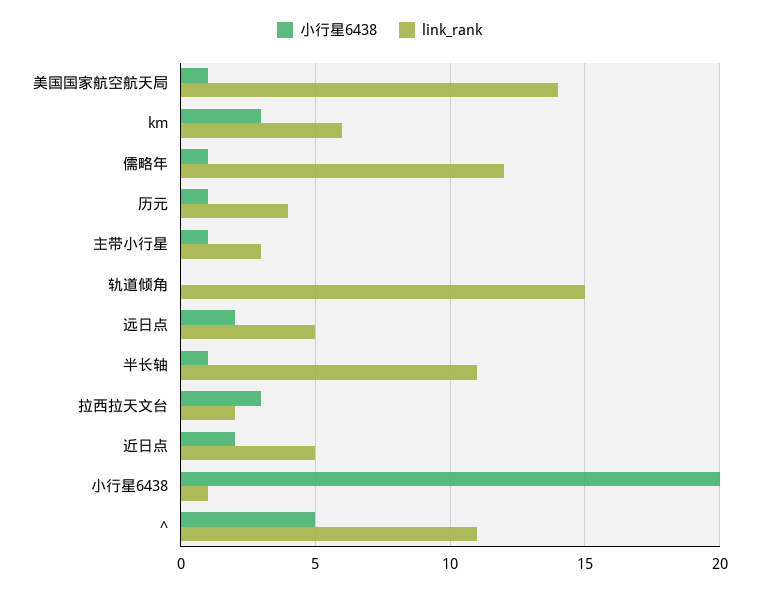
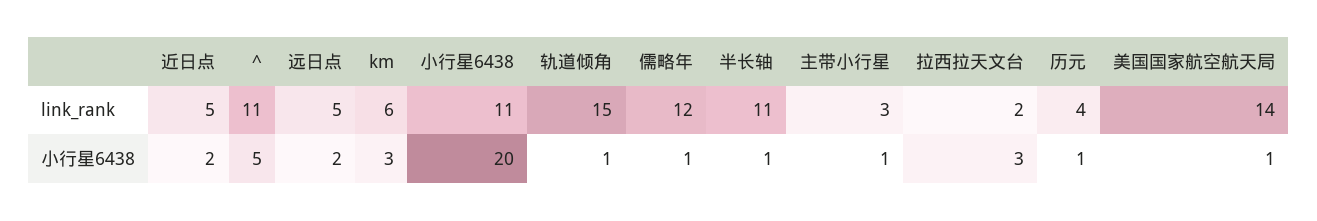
小行星6438, 轨道倾角: 0 -> 1
link_rank, 小行星6438: 1 -> 11

